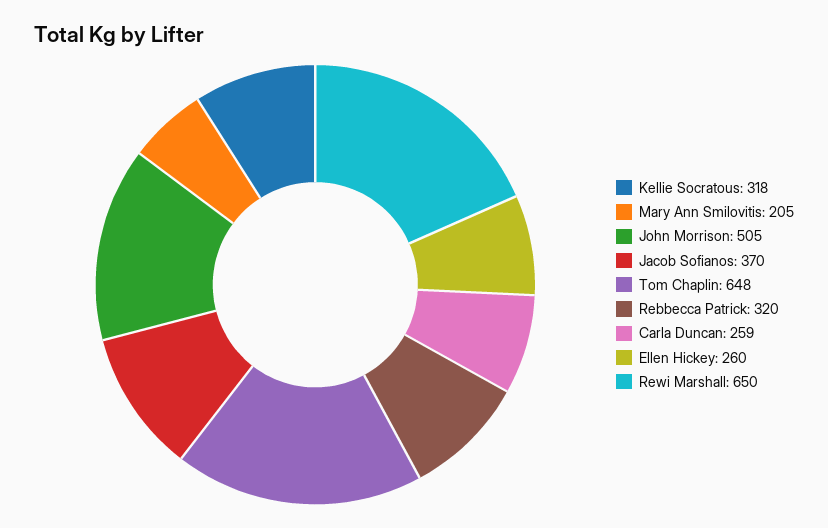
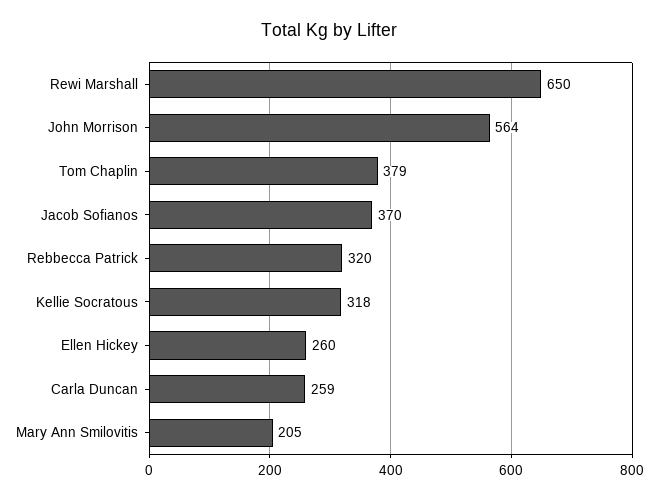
John Morrison: 505 -> 564
Tom Chaplin: 648 -> 379

